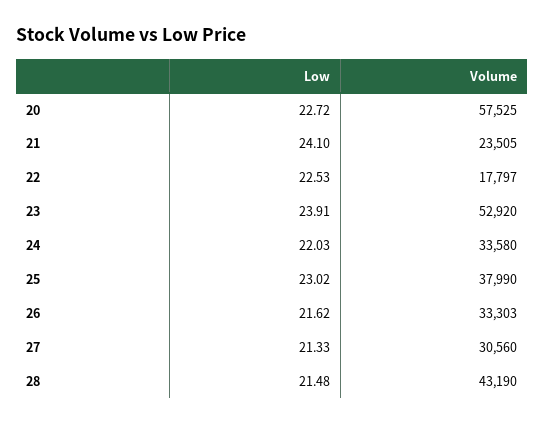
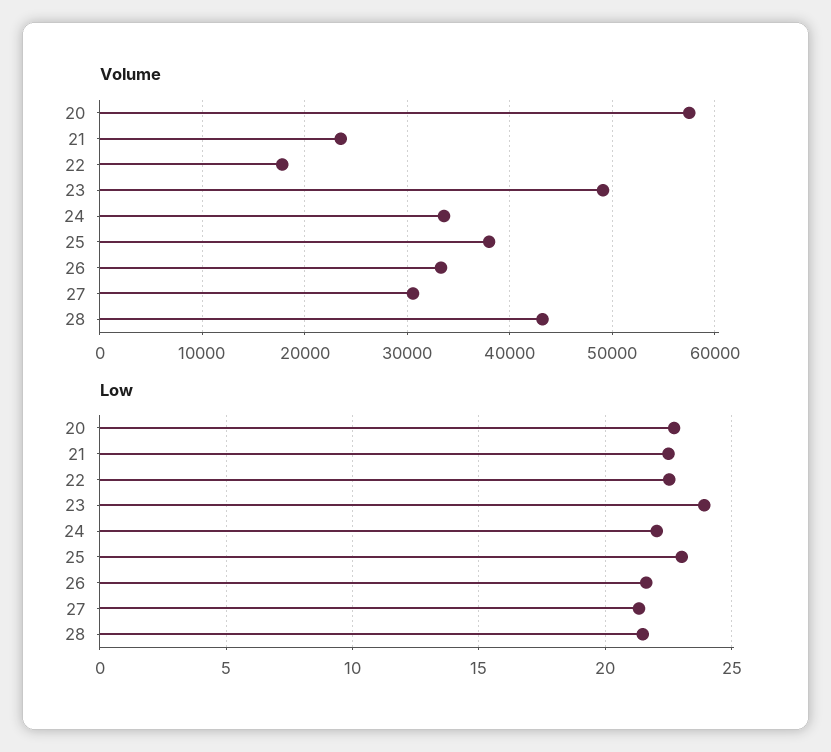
Low, 21: 24.1 -> 22.5
Volume, 23: 52920 -> 49000

